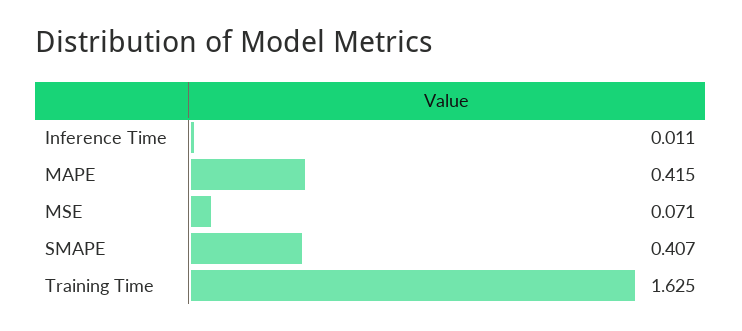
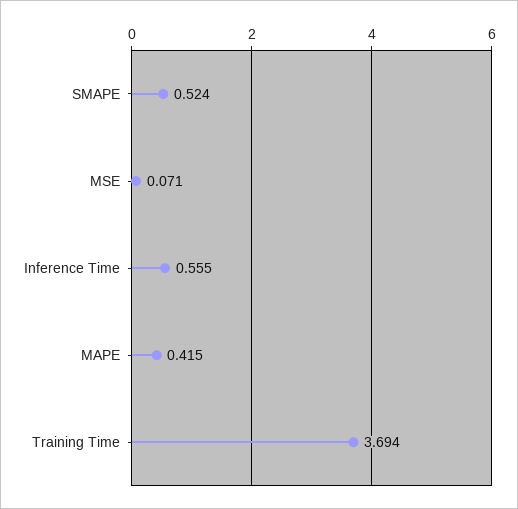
Inference Time: 0.011 -> 0.555
SMAPE: 0.407 -> 0.524
Training Time: 1.625 -> 3.694

